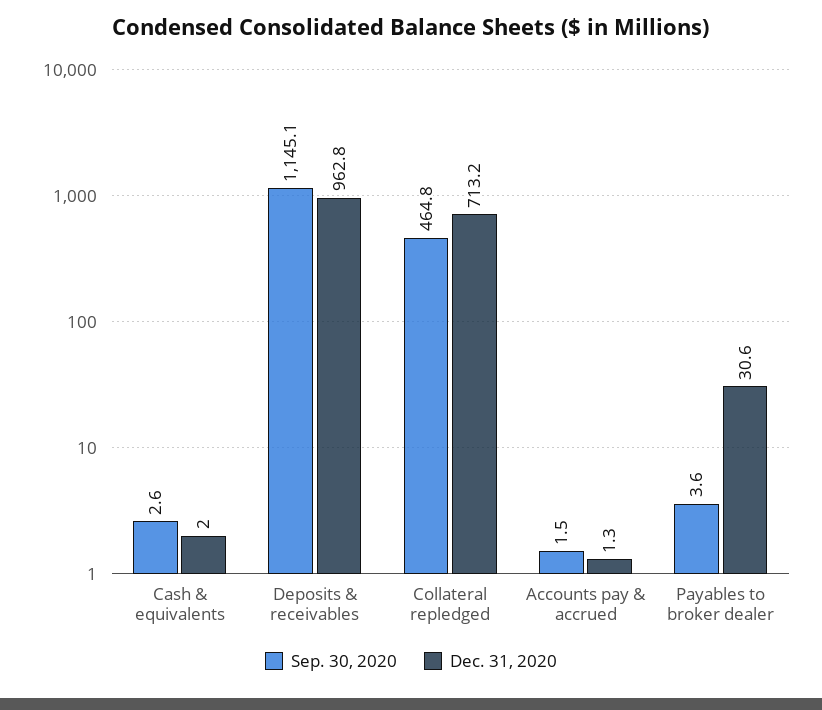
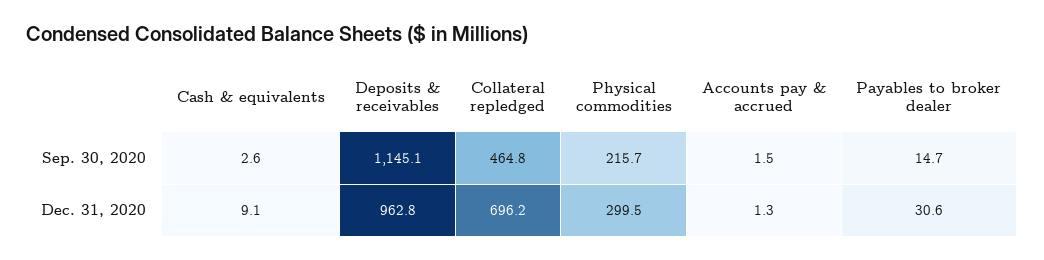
Dec. 31, 2020, Cash & equivalents: 2 -> 9.1
Dec. 31, 2020, Collateral repledged: 713.2 -> 696.2
Sep. 30, 2020, Payables to broker dealer: 3.6 -> 14.7
Sep. 30, 2020, Physical commodities: none -> 215.7
Dec. 31, 2020, Physical commodities: none -> 299.5

